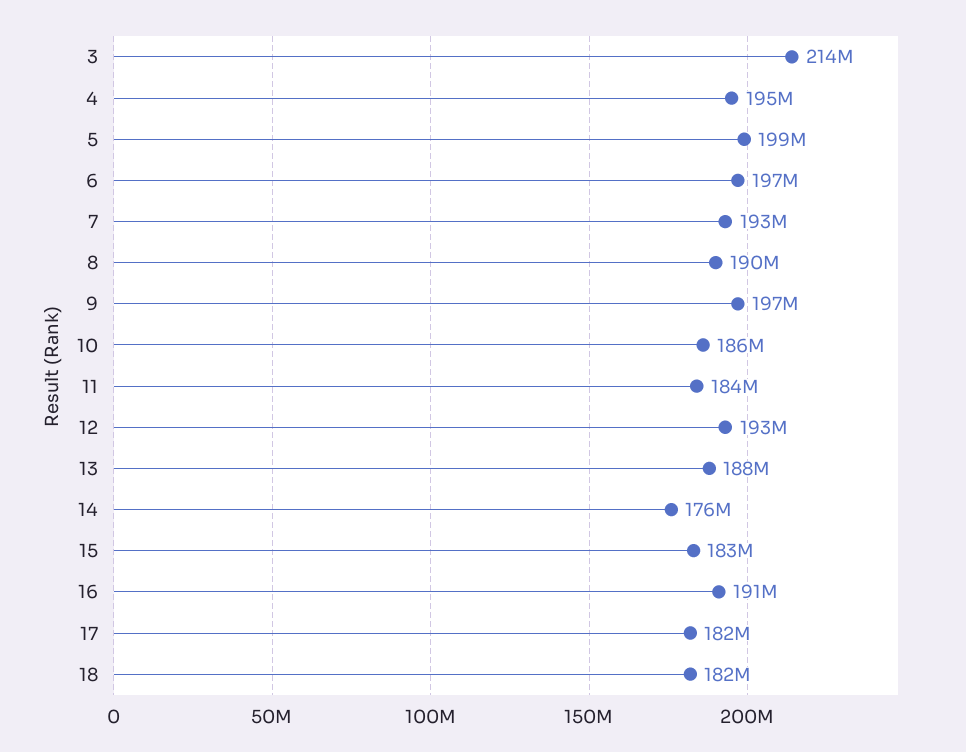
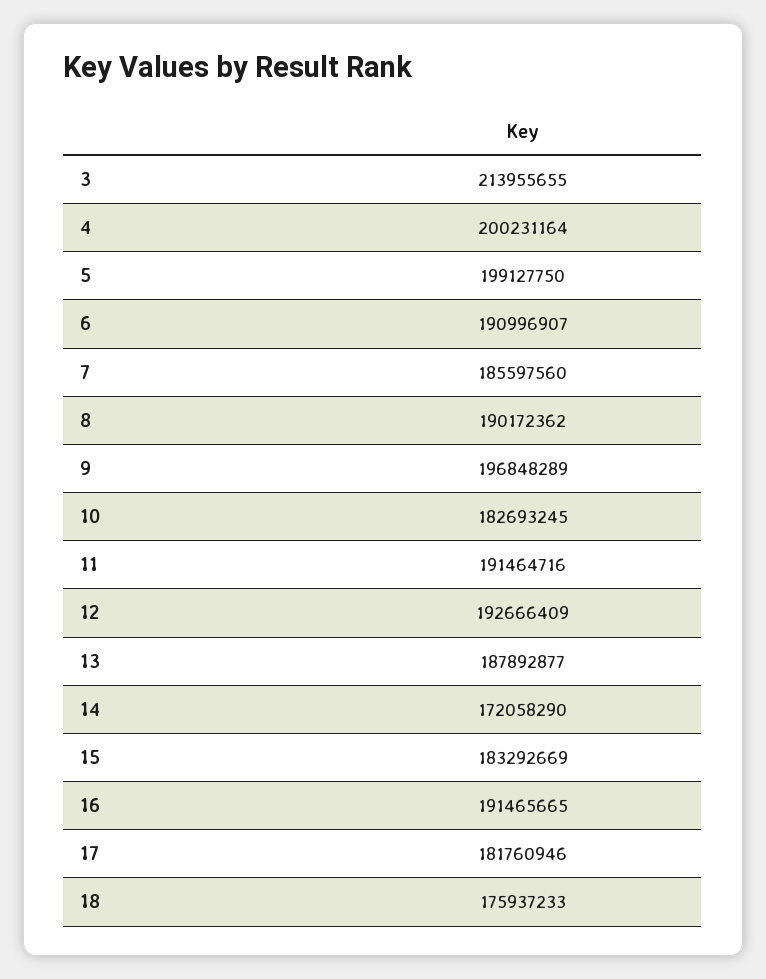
4: 195000000 -> 200231164
6: 197000000 -> 190996907
7: 193000000 -> 185597560
10: 186000000 -> 182693245
11: 184000000 -> 191464716
14: 176000000 -> 172058290
18: 182000000 -> 175937233

